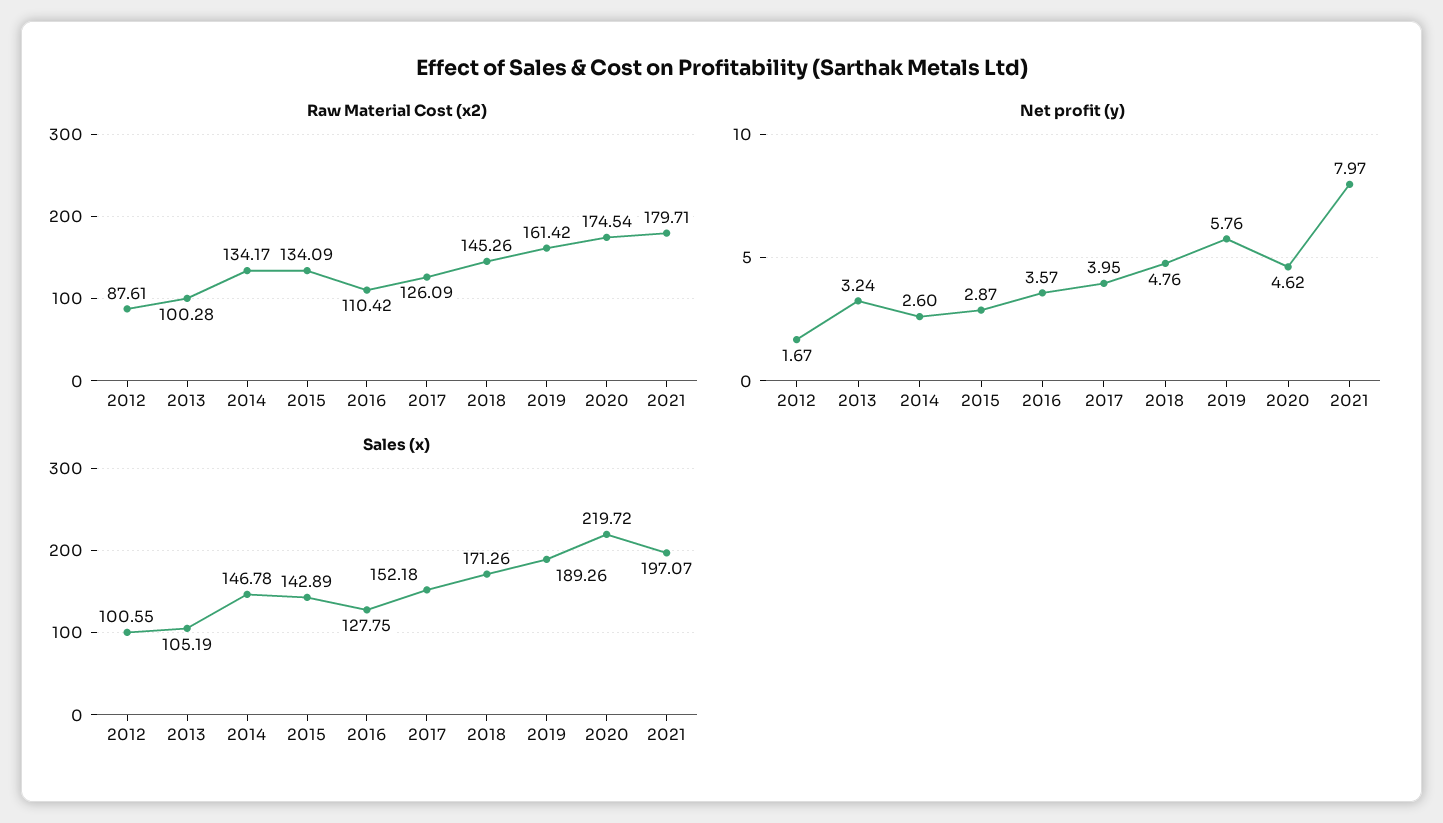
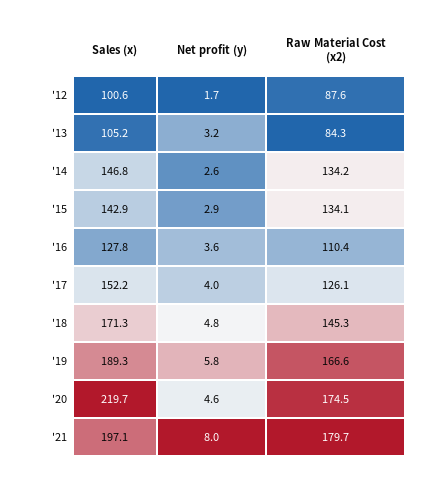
Raw Material Cost (x2), 2013: 100.28 -> 84.3
Raw Material Cost (x2), 2019: 161.42 -> 166.6

